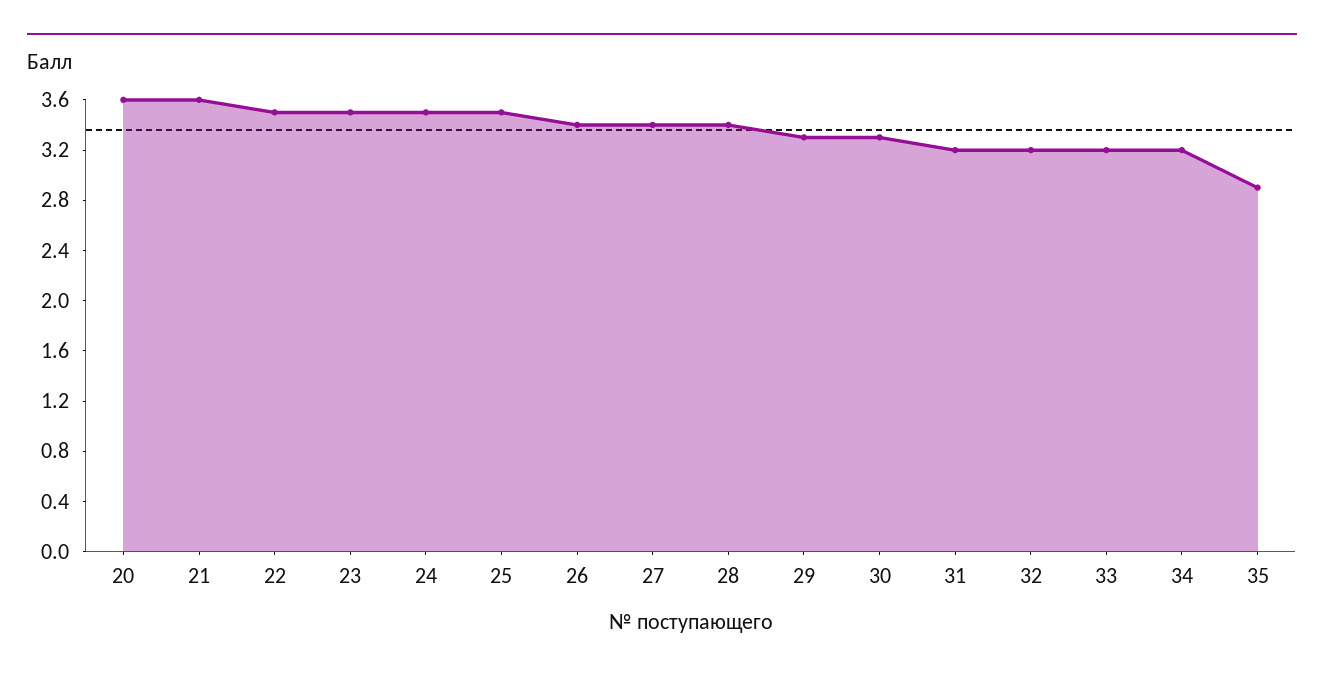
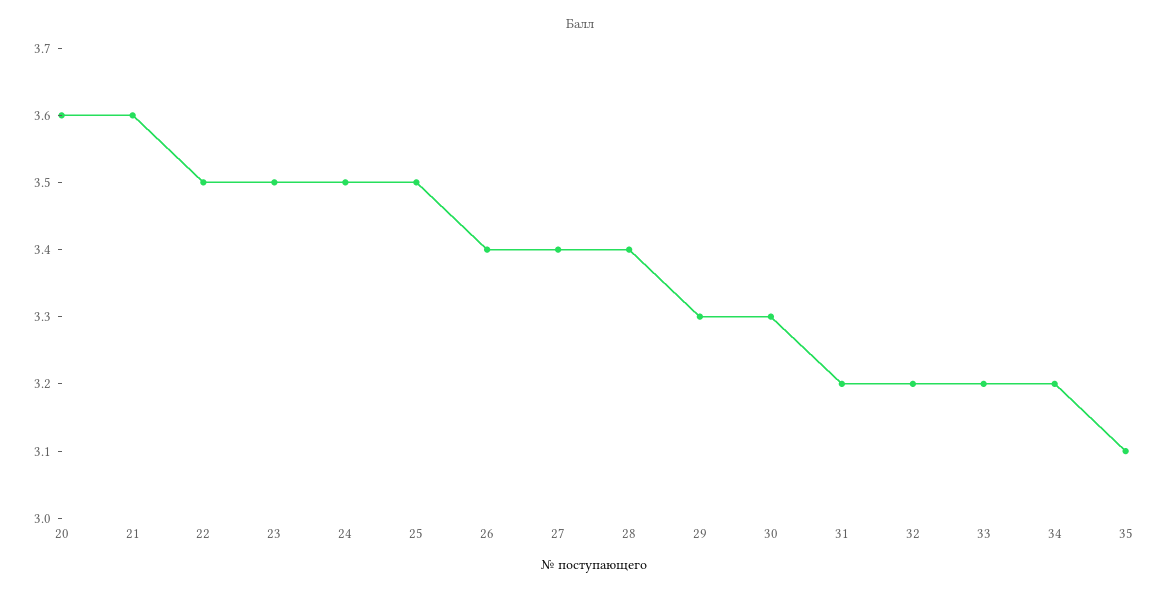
35: 2.9 -> 3.1

